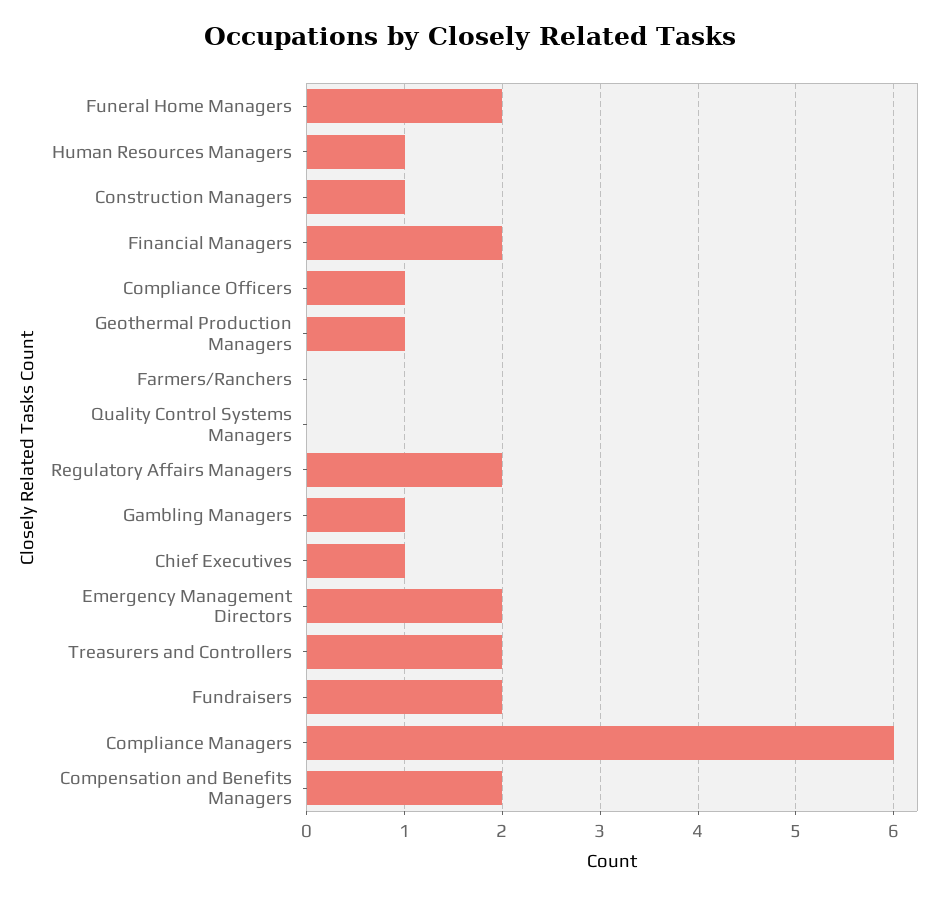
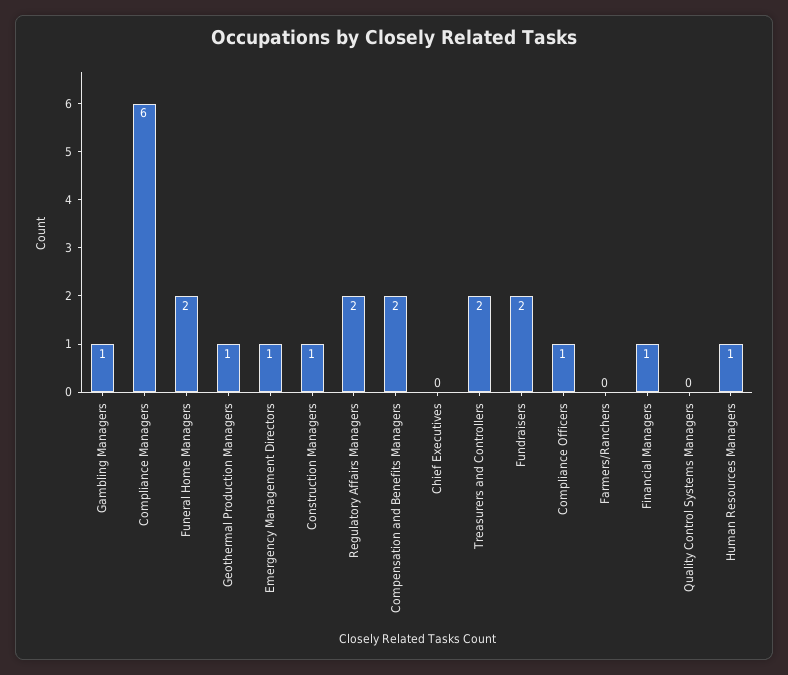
Financial Managers: 2 -> 1
Chief Executives: 1 -> 0
Emergency Management Directors: 2 -> 1

